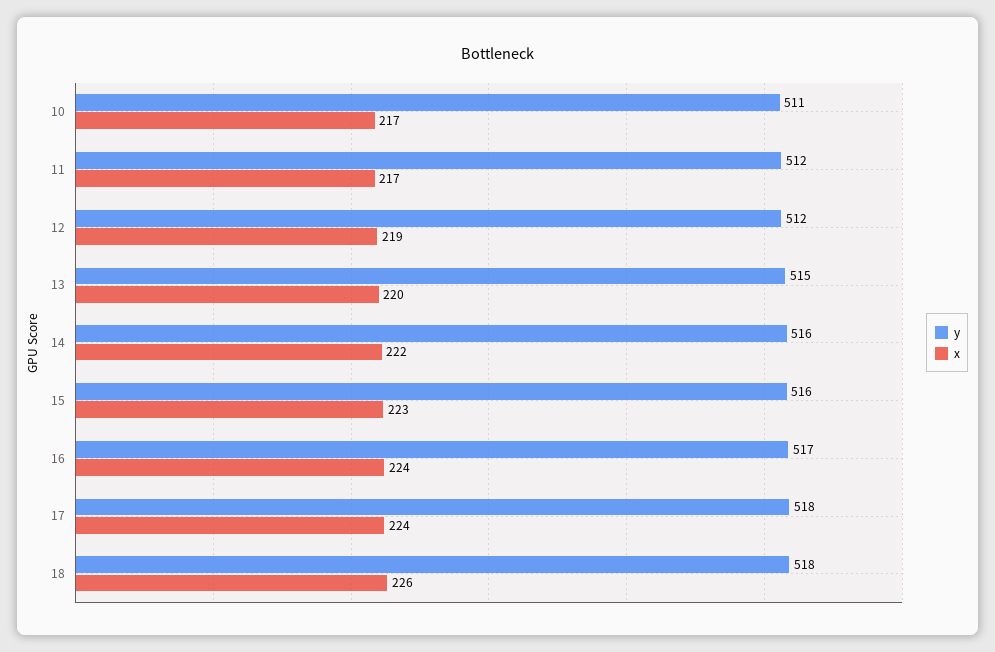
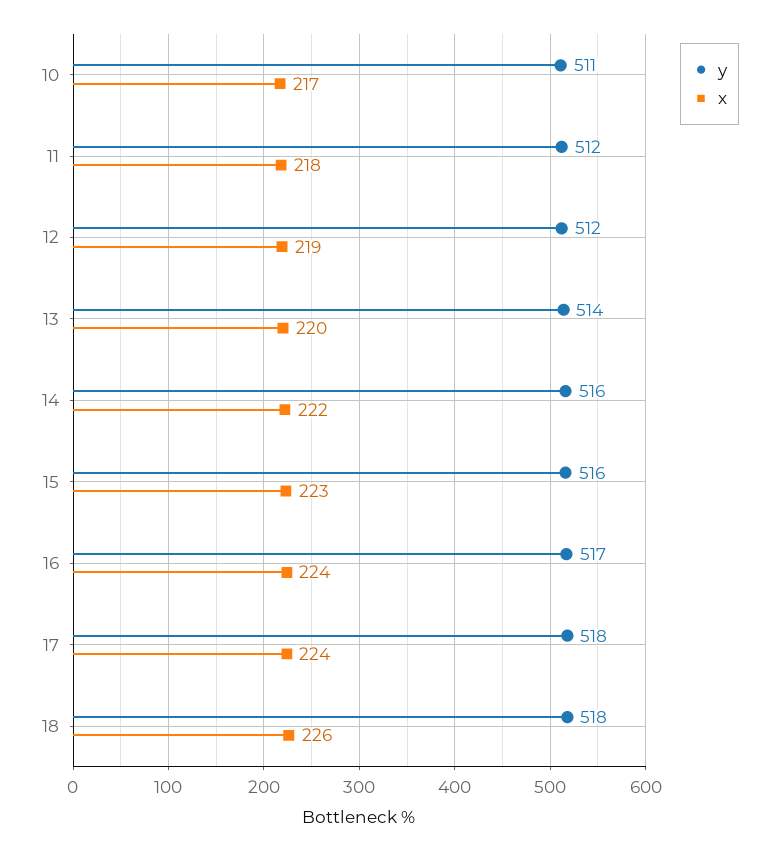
x, 11: 217 -> 218
y, 13: 515 -> 514

